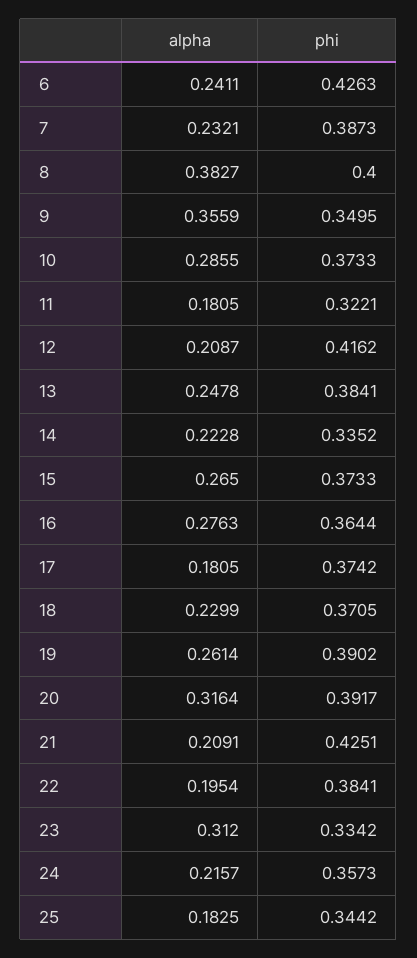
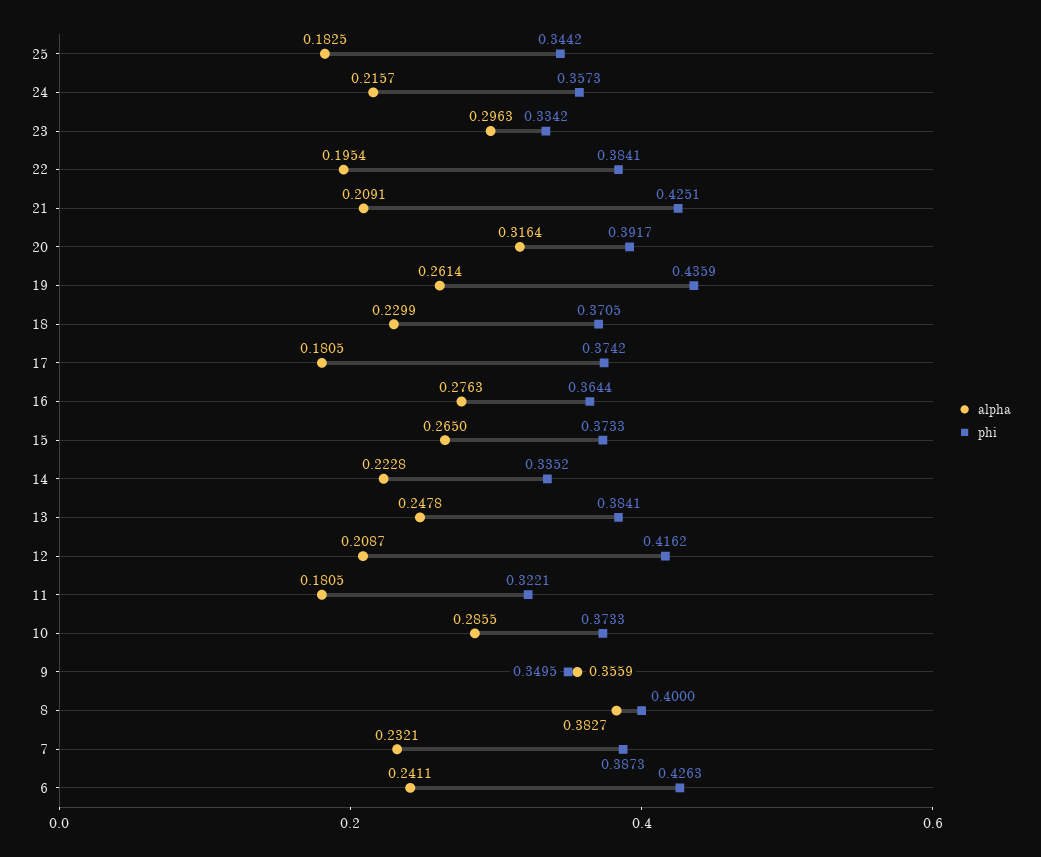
phi, 19: 0.3902 -> 0.4359
alpha, 23: 0.312 -> 0.2963

